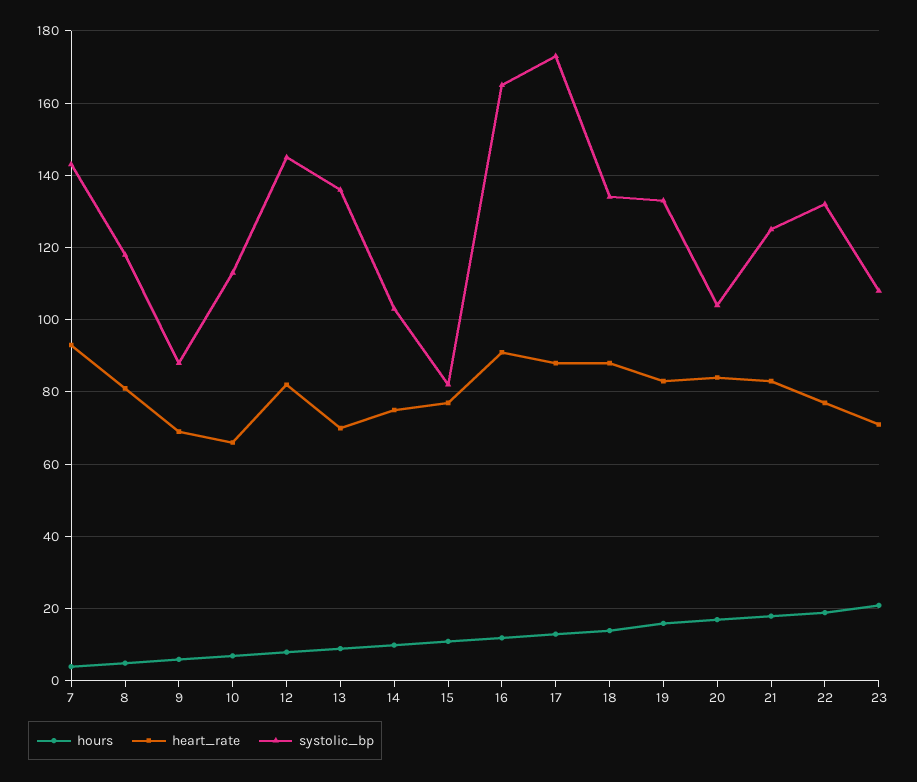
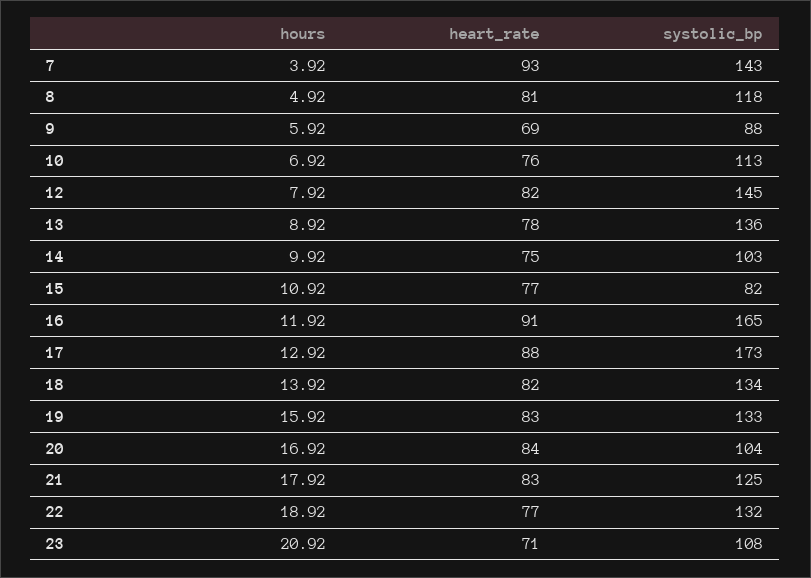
heart_rate, 10: 66 -> 76
heart_rate, 13: 70 -> 78
heart_rate, 18: 88 -> 82

